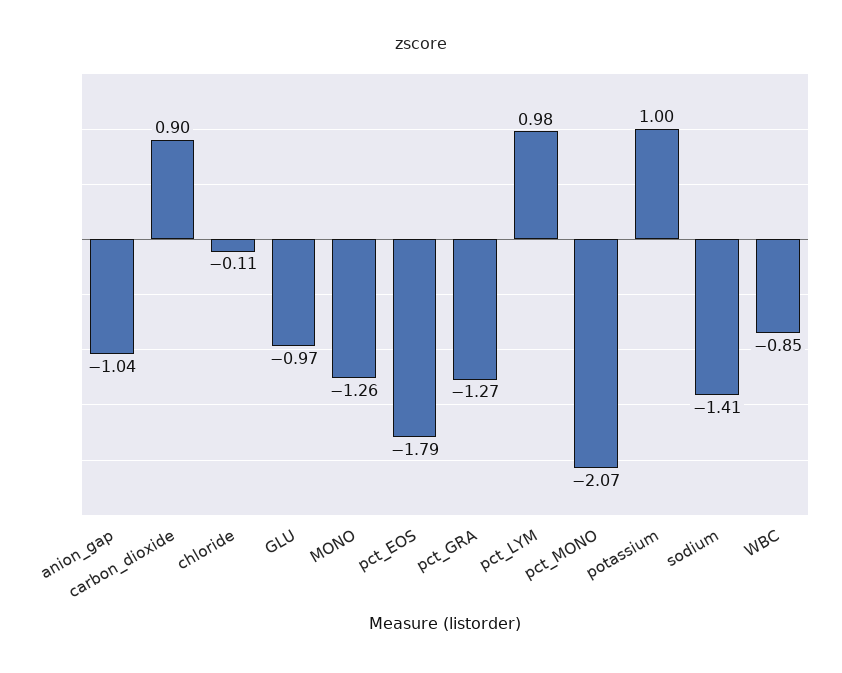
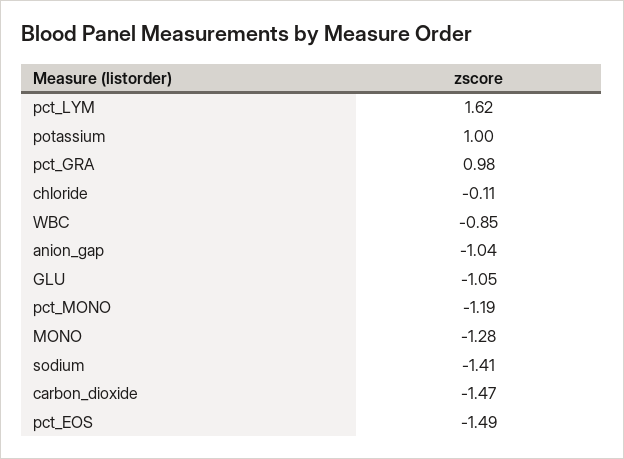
carbon_dioxide: 0.9 -> -1.47
GLU: -0.97 -> -1.05
MONO: -1.26 -> -1.28
pct_EOS: -1.79 -> -1.49
pct_GRA: -1.27 -> 0.98
pct_LYM: 0.98 -> 1.62
pct_MONO: -2.07 -> -1.19

